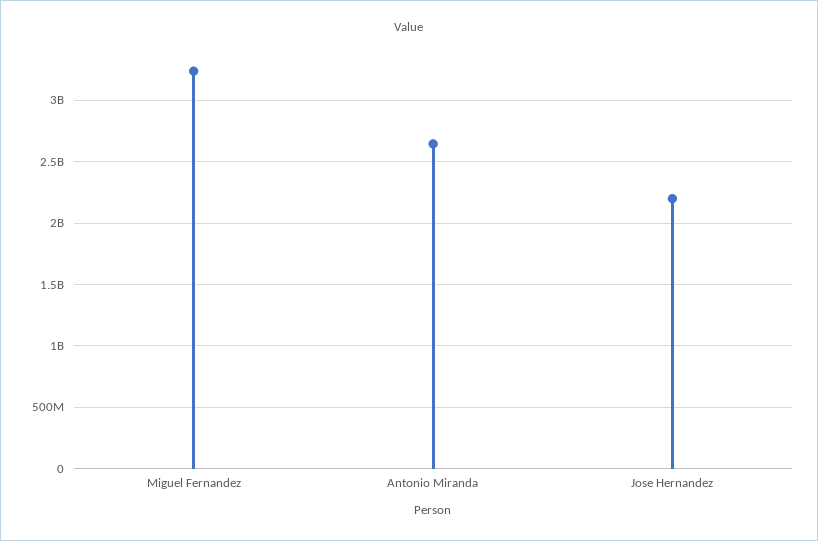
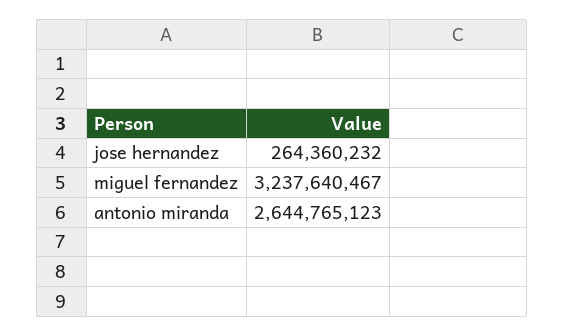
Jose Hernandez: 2200000000 -> 264360232

